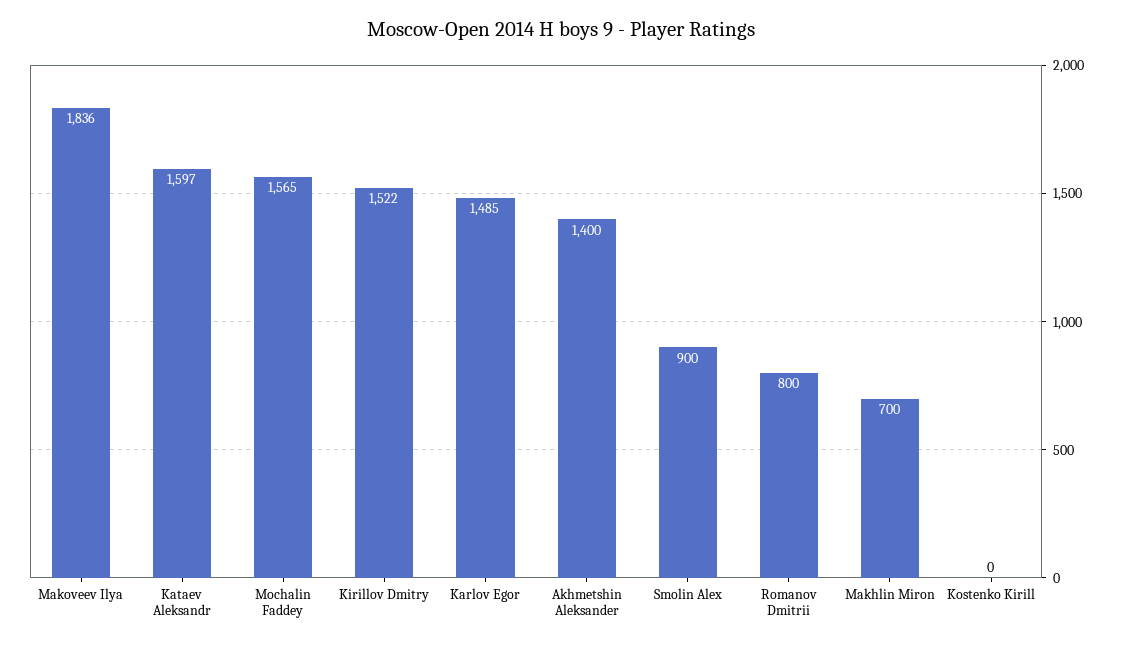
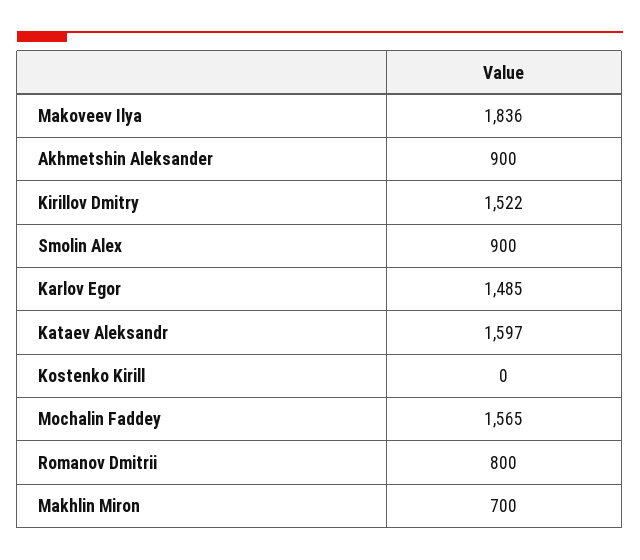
Akhmetshin Aleksander: 1400 -> 900

